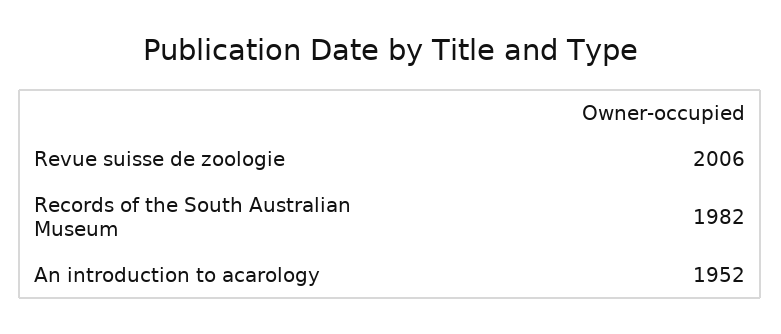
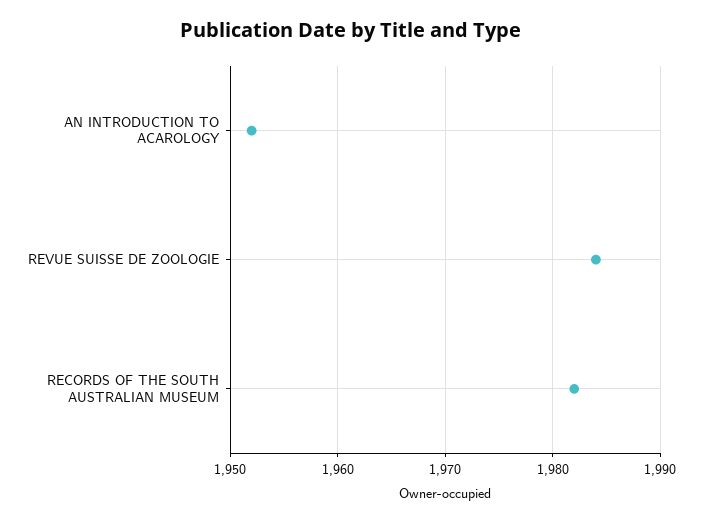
Revue suisse de zoologie: 2006 -> 1984

